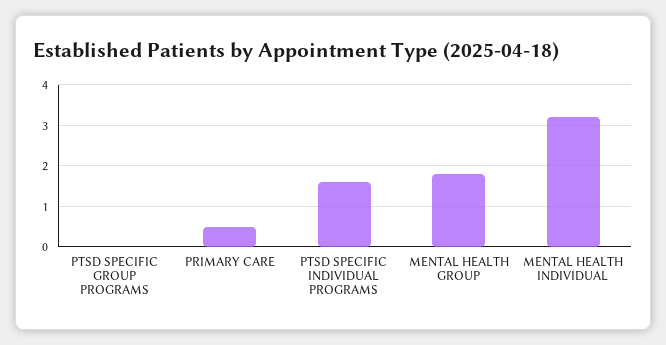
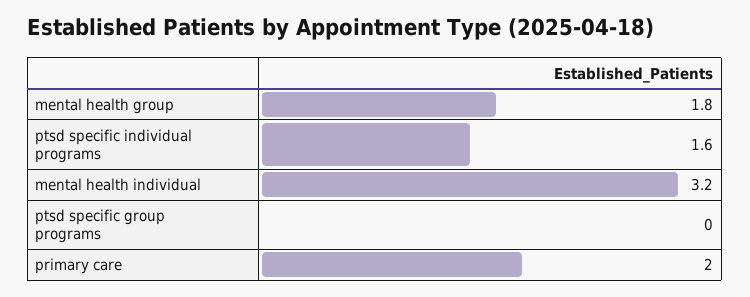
PRIMARY CARE: 0.5 -> 2

